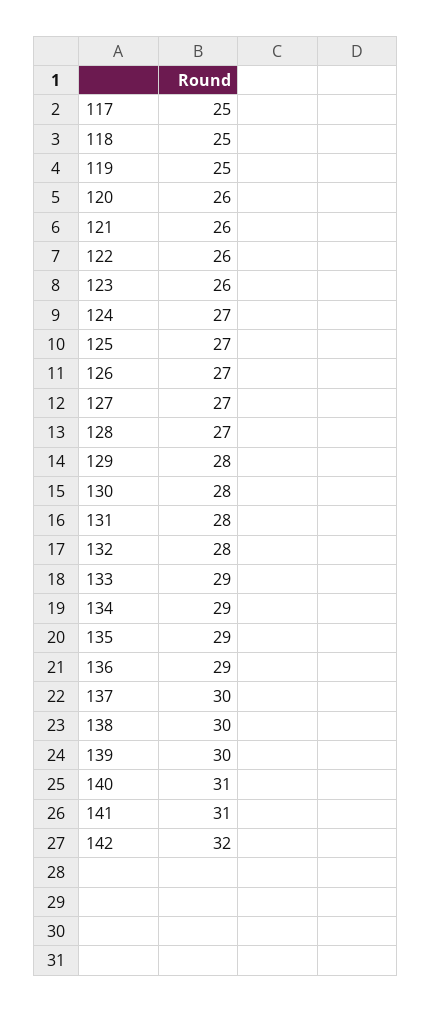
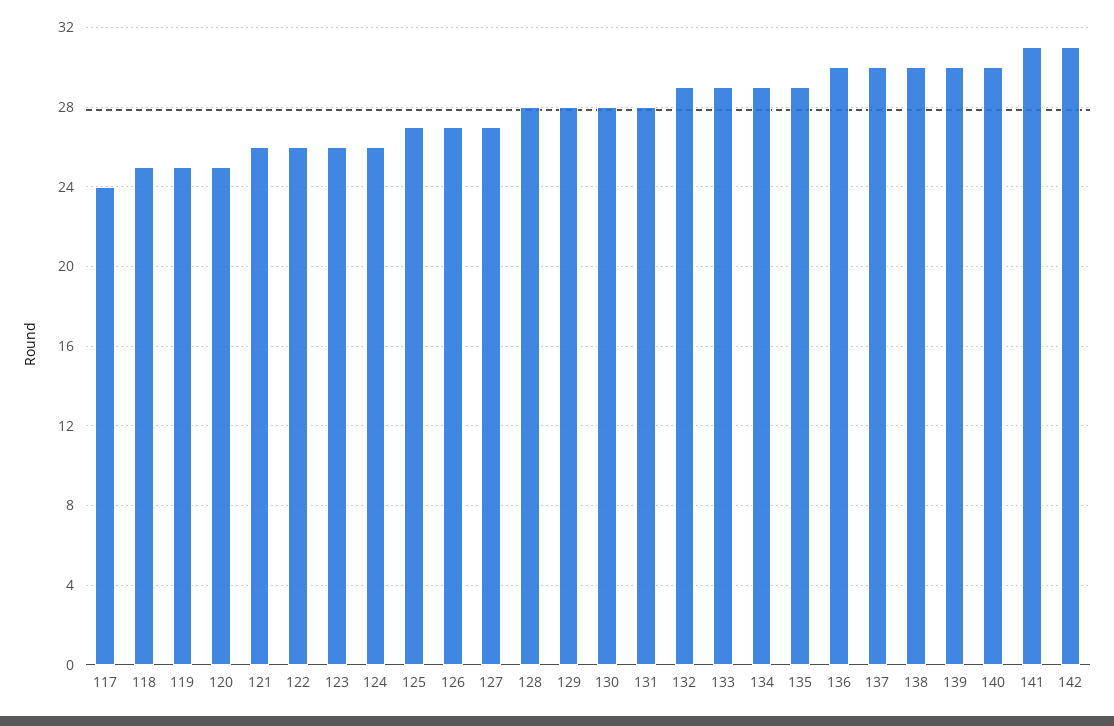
117: 25 -> 24
120: 26 -> 25
124: 27 -> 26
128: 27 -> 28
132: 28 -> 29
136: 29 -> 30
140: 31 -> 30
142: 32 -> 31

